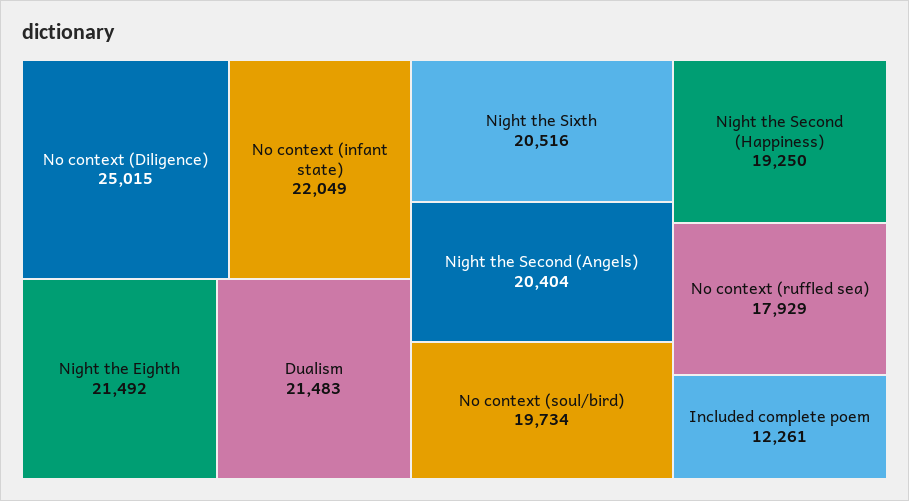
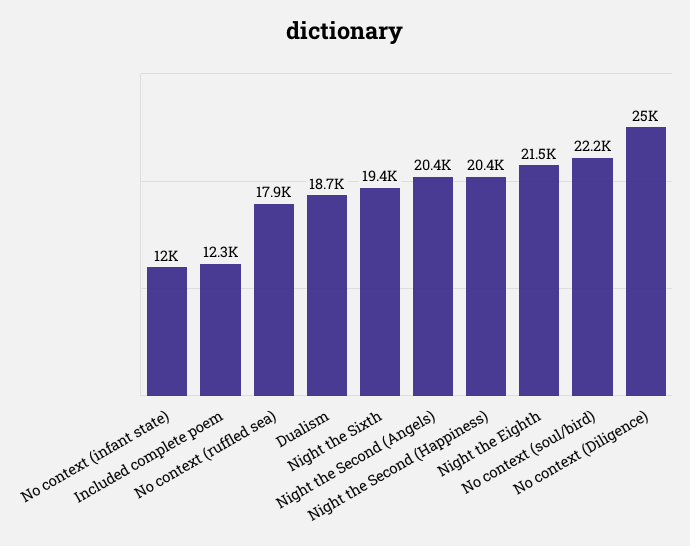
No context (infant state): 22049 -> 12000
Dualism: 21483 -> 18700
Night the Sixth: 20516 -> 19400
No context (soul/bird): 19734 -> 22200
Night the Second (Happiness): 19250 -> 20400

